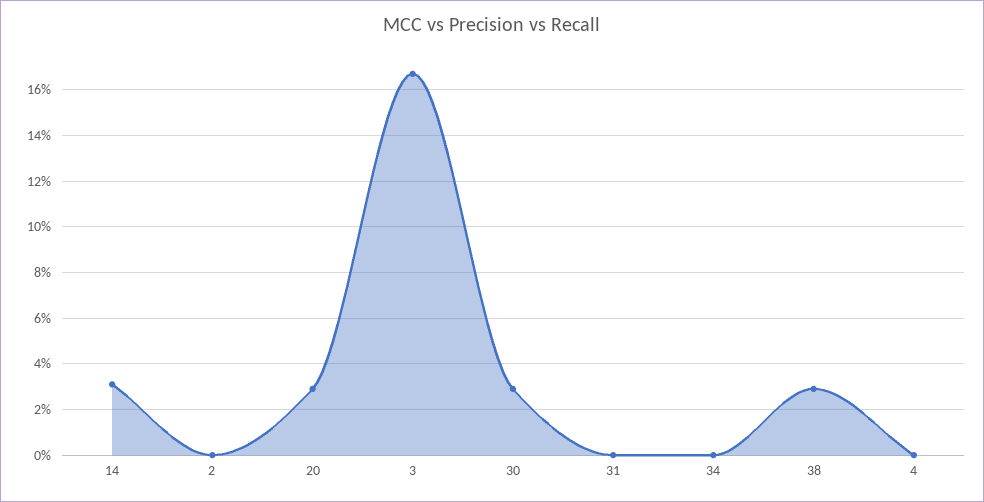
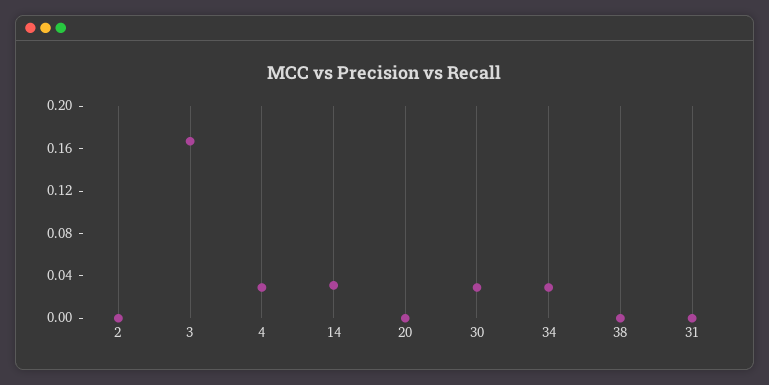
20: 0.03 -> 0
34: 0 -> 0.03
38: 0.03 -> 0
4: 0 -> 0.03

